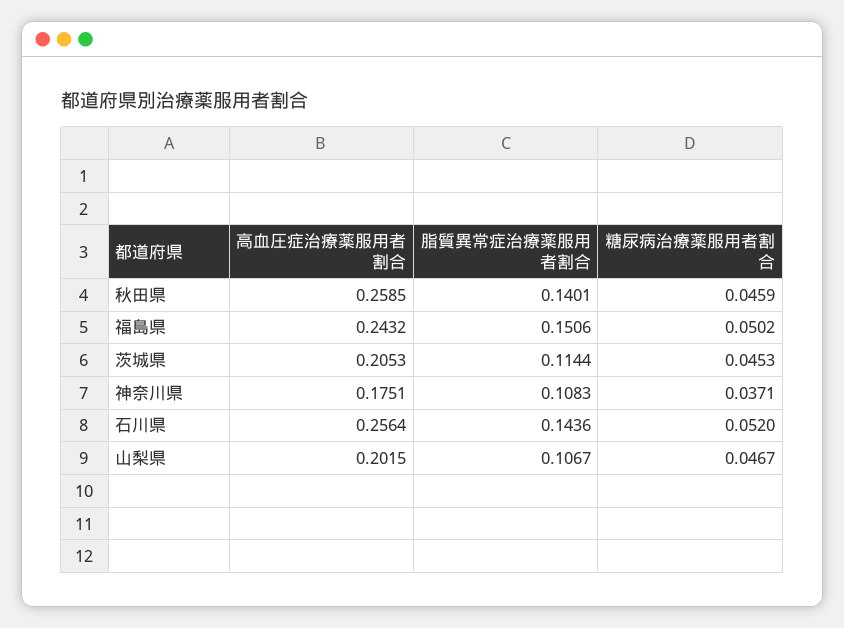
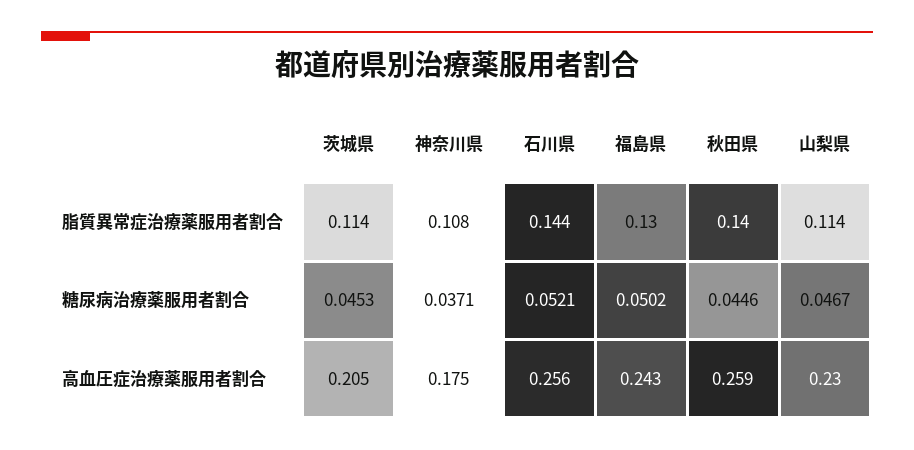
糖尿病治療薬服用者割合, 秋田県: 0.0459 -> 0.0446
脂質異常症治療薬服用者割合, 福島県: 0.1506 -> 0.13
糖尿病治療薬服用者割合, 石川県: 0.052 -> 0.0521
高血圧症治療薬服用者割合, 山梨県: 0.2015 -> 0.23
脂質異常症治療薬服用者割合, 山梨県: 0.1067 -> 0.114

